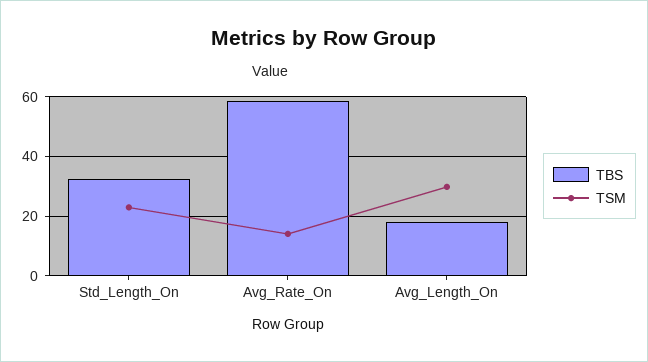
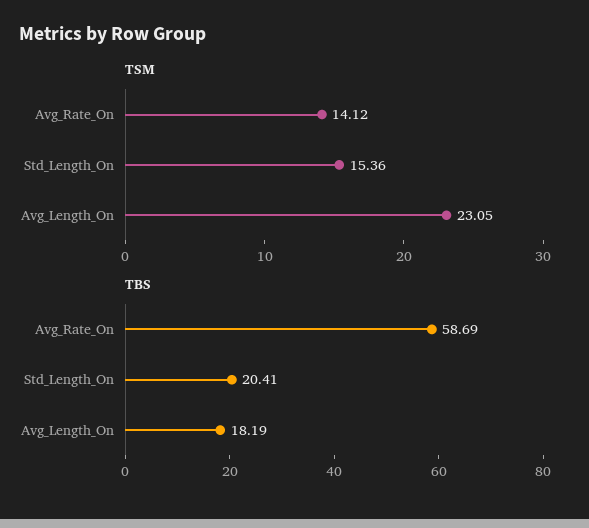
TBS, Std_Length_On: 32.5 -> 20.41
TSM, Std_Length_On: 22.5 -> 15.36
TSM, Avg_Length_On: 30 -> 23.05

